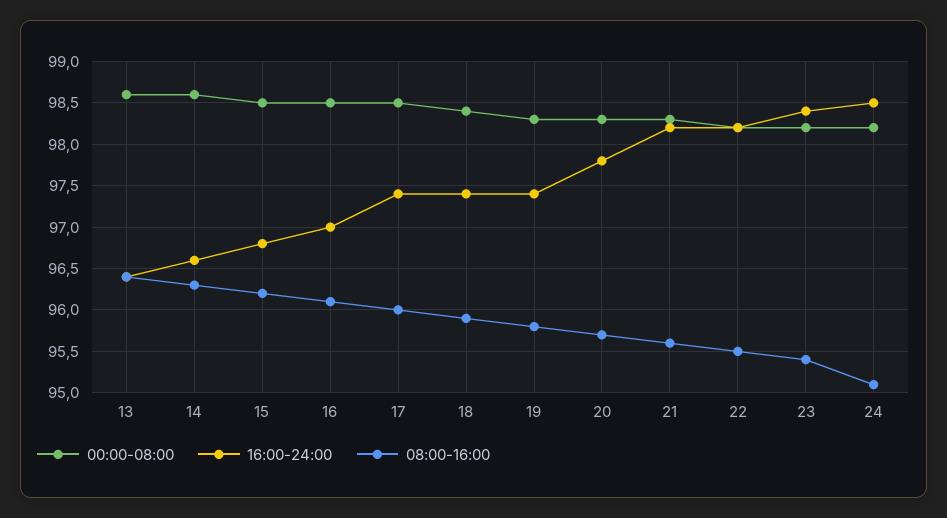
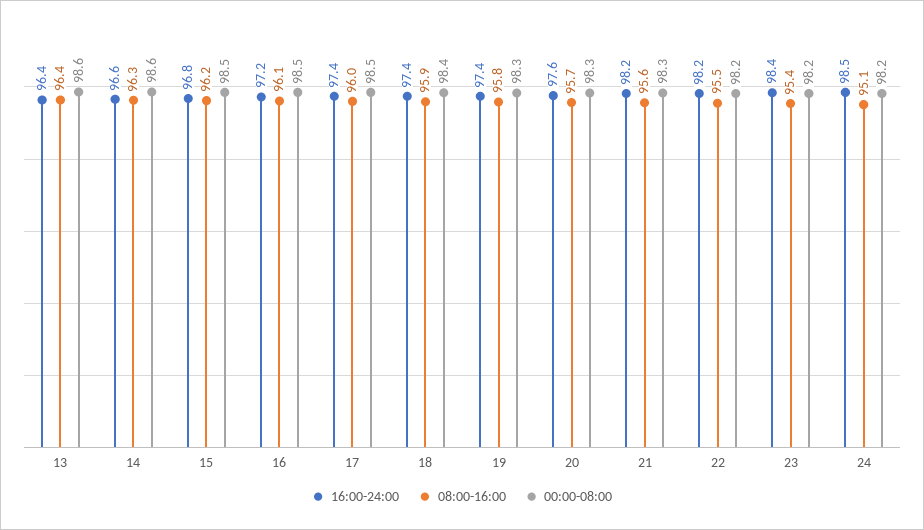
16:00-24:00, 16: 97 -> 97.2
16:00-24:00, 20: 97.8 -> 97.6

